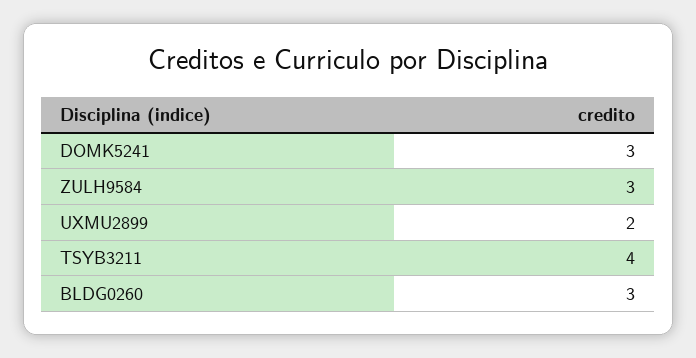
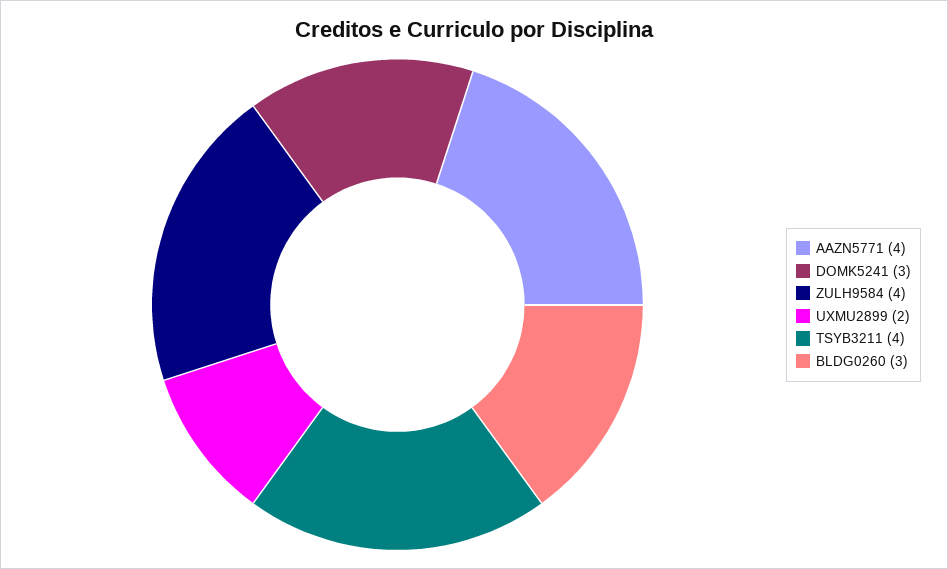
ZULH9584: 3 -> 4
AAZN5771: none -> 4

